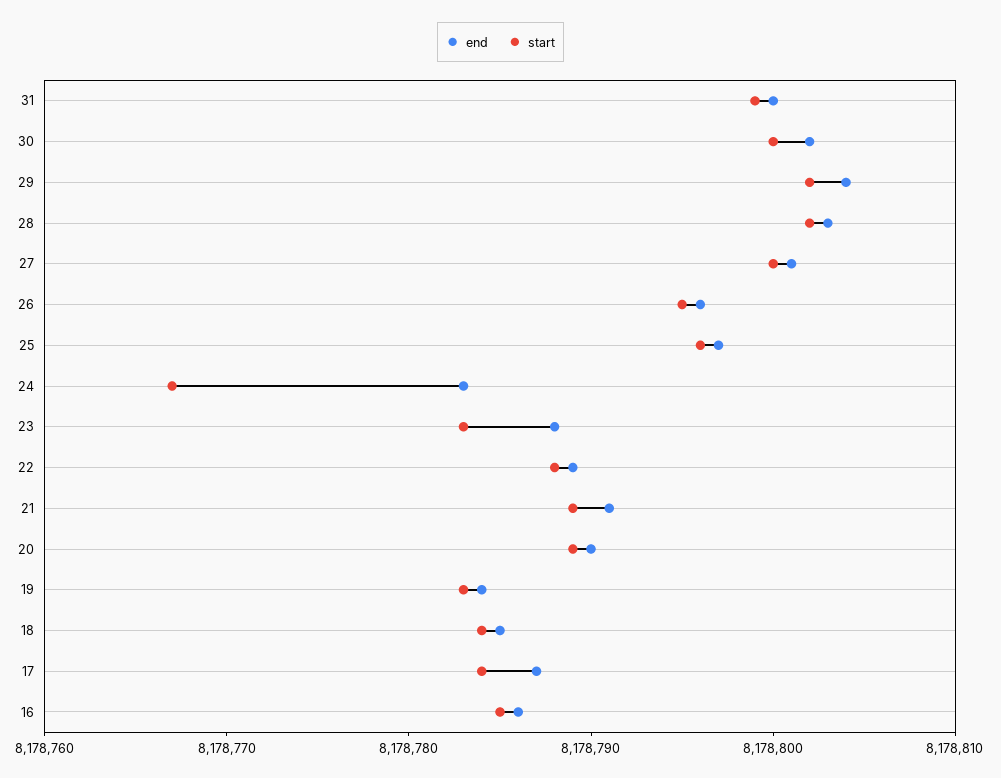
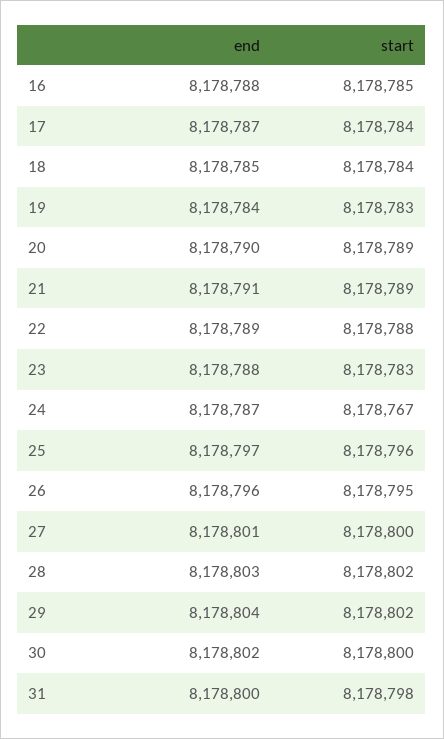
start, 31: 8178799 -> 8178798
end, 24: 8178783 -> 8178787
end, 16: 8178786 -> 8178788

